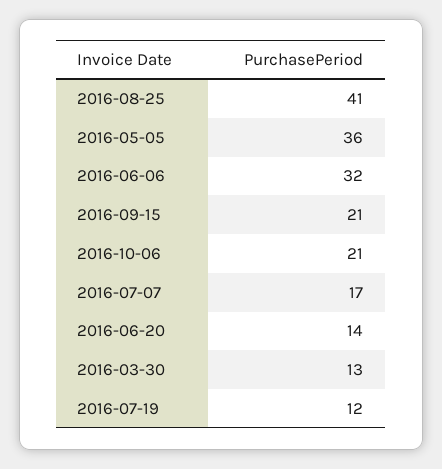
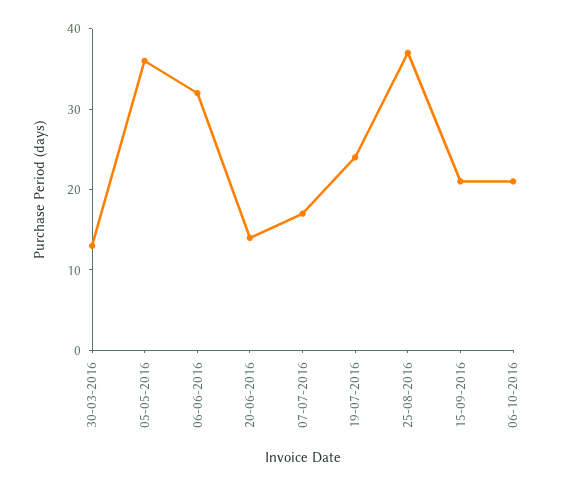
2016-08-25: 41 -> 37
2016-07-19: 12 -> 24

